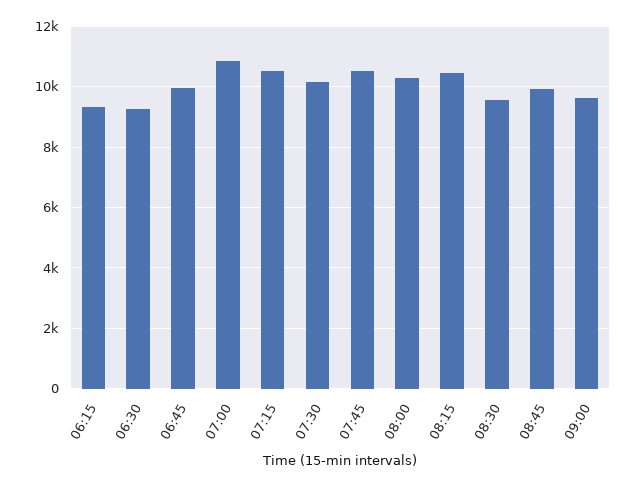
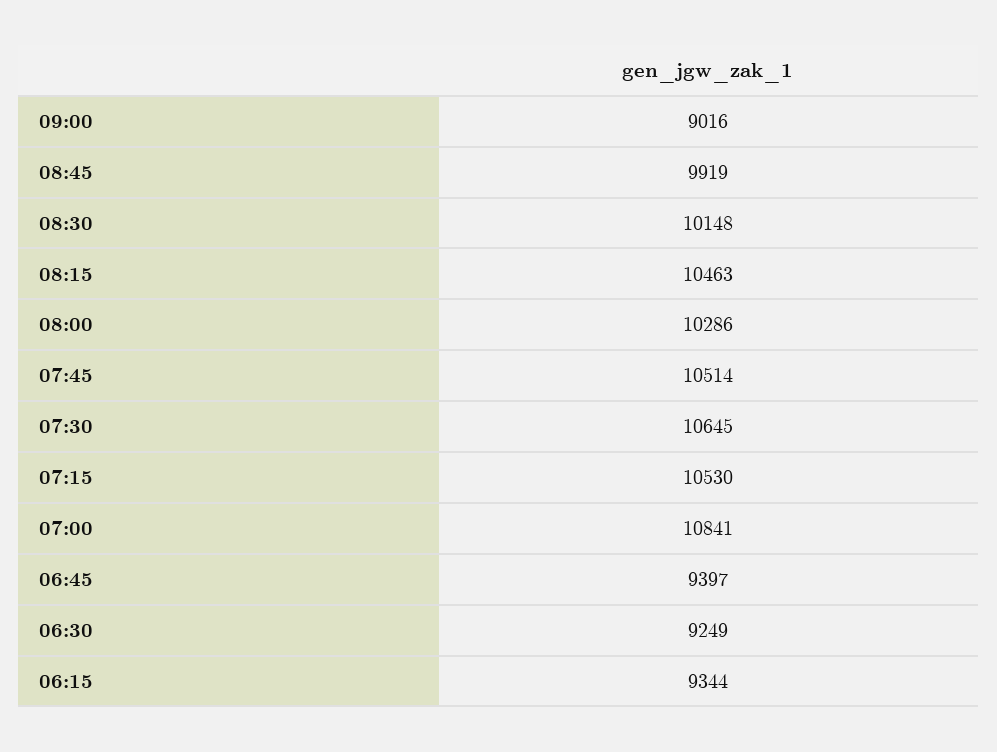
06:45: 10000 -> 9397
07:30: 10200 -> 10645
08:30: 9600 -> 10148
09:00: 9600 -> 9016

